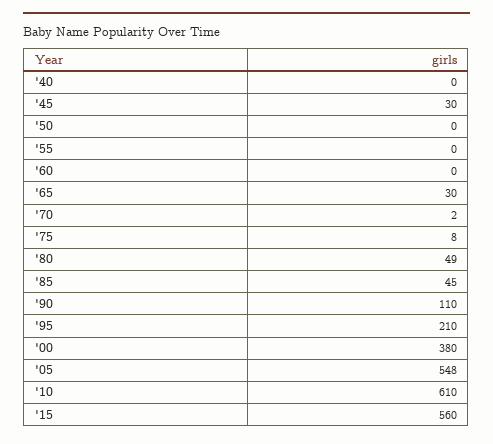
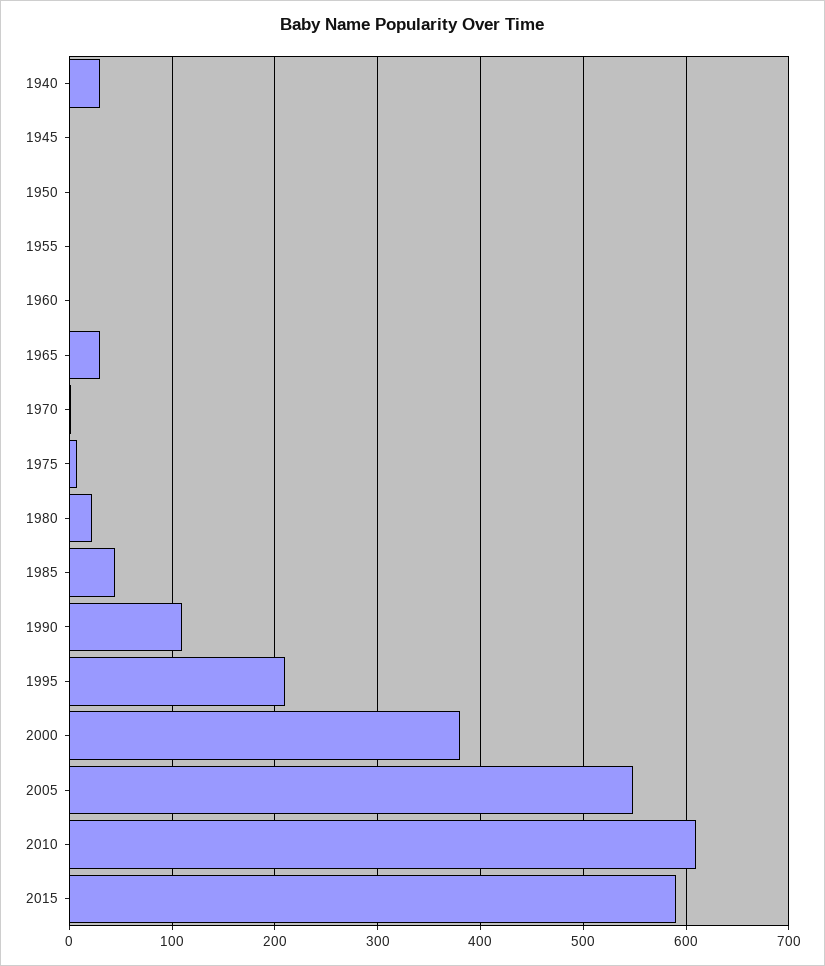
'40: 0 -> 30
'45: 30 -> 0
'80: 49 -> 20
'15: 560 -> 590

